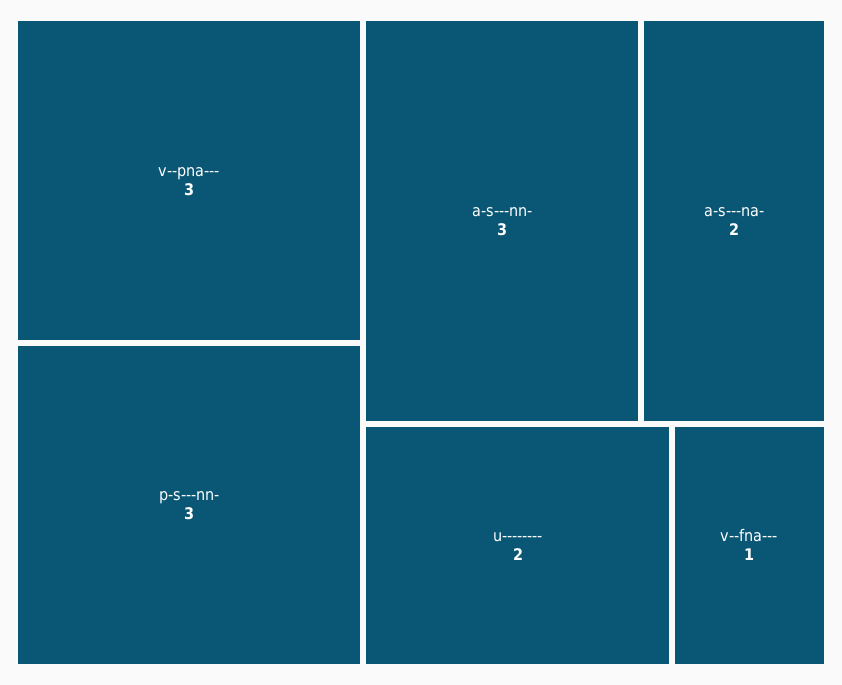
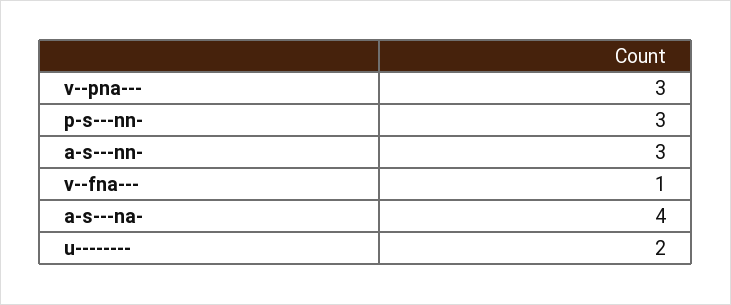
a-s---na-: 2 -> 4

